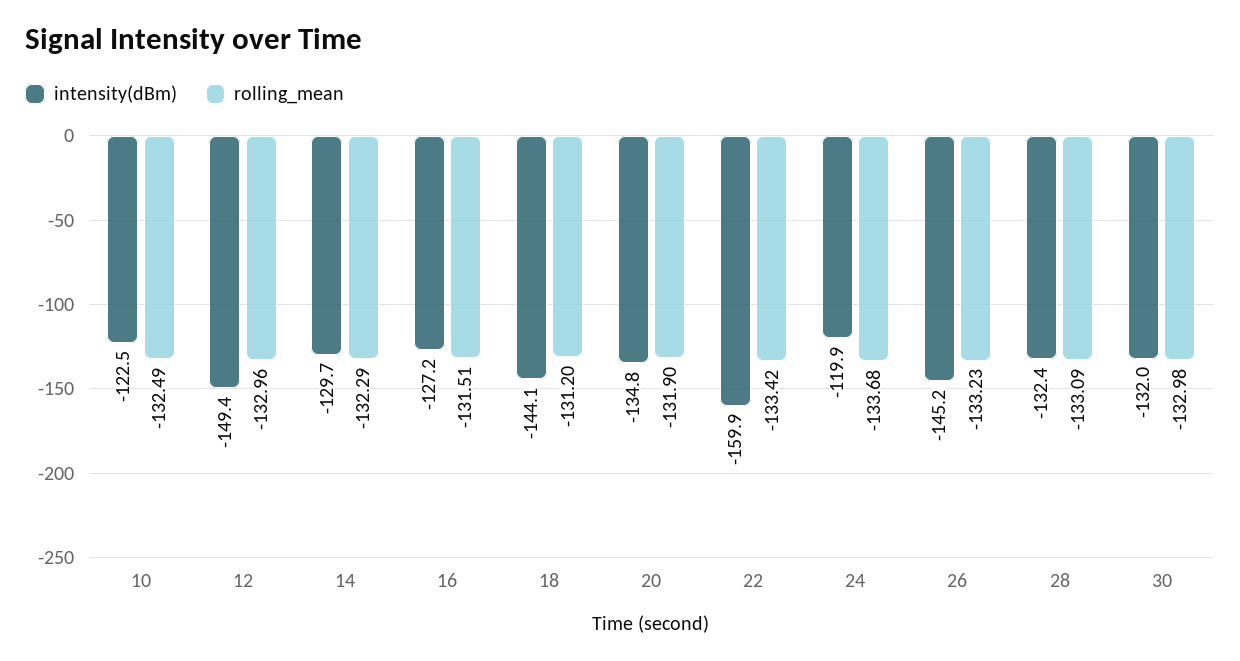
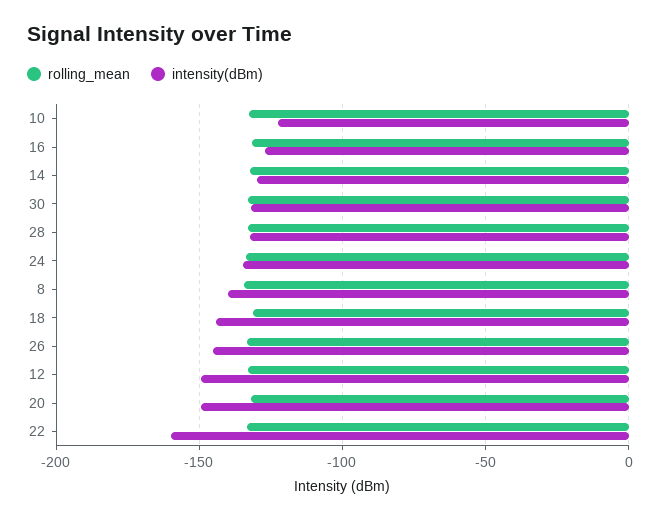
intensity(dBm), 20: -134.8 -> -150
intensity(dBm), 24: -119.9 -> -135
rolling_mean, 8: none -> -135
intensity(dBm), 8: none -> -140

